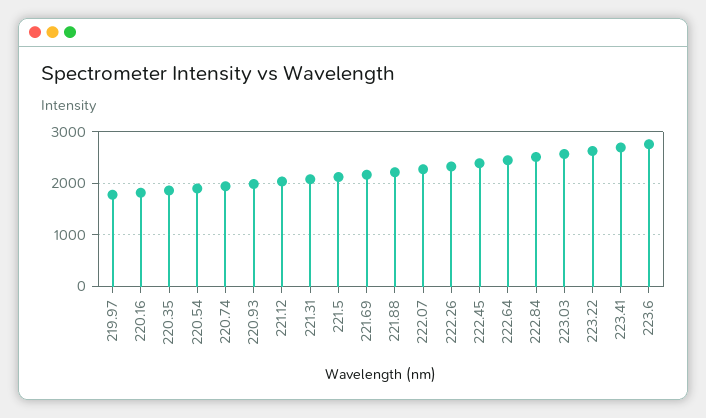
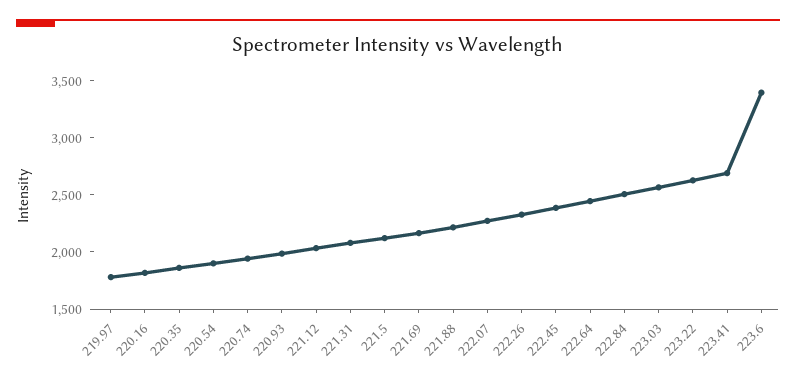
223.6: 2800 -> 3400

